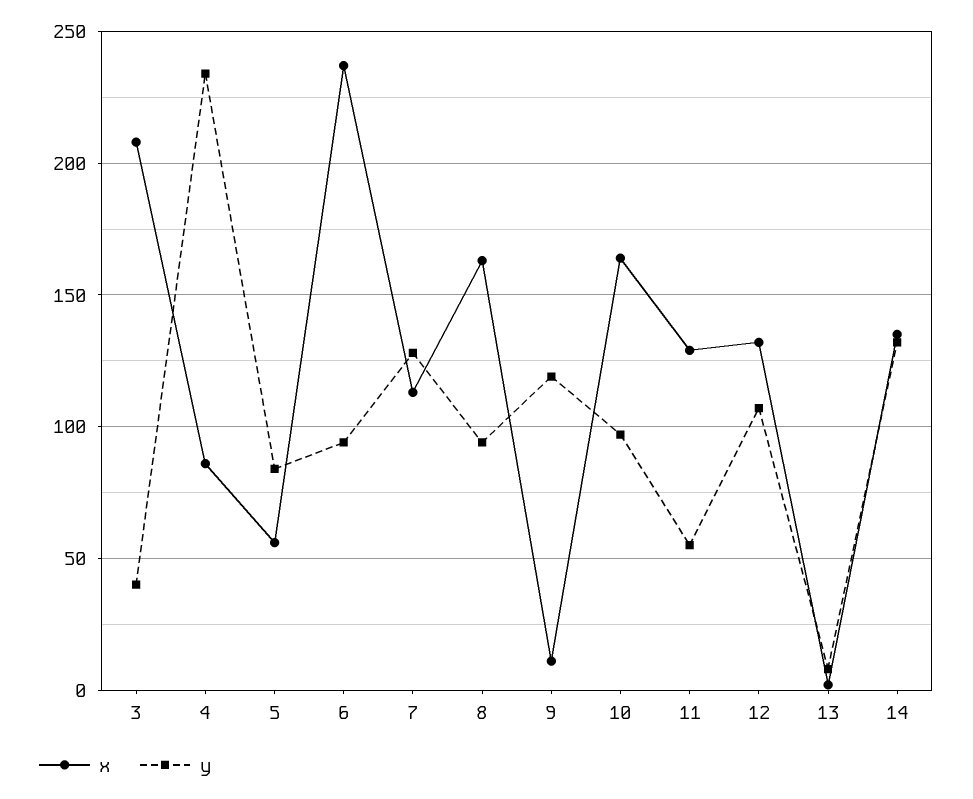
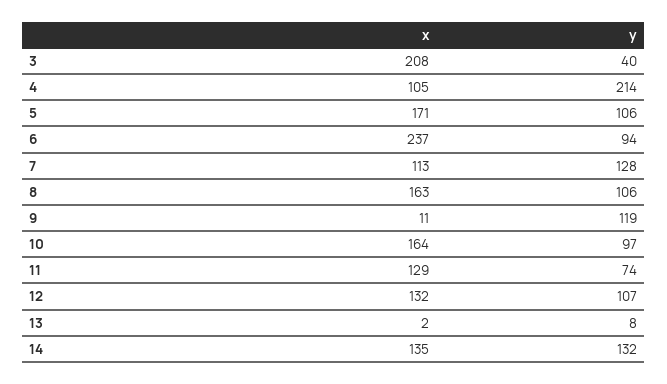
x, 4: 85 -> 105
y, 4: 235 -> 214
x, 5: 55 -> 171
y, 5: 85 -> 106
y, 8: 95 -> 106
y, 11: 55 -> 74

